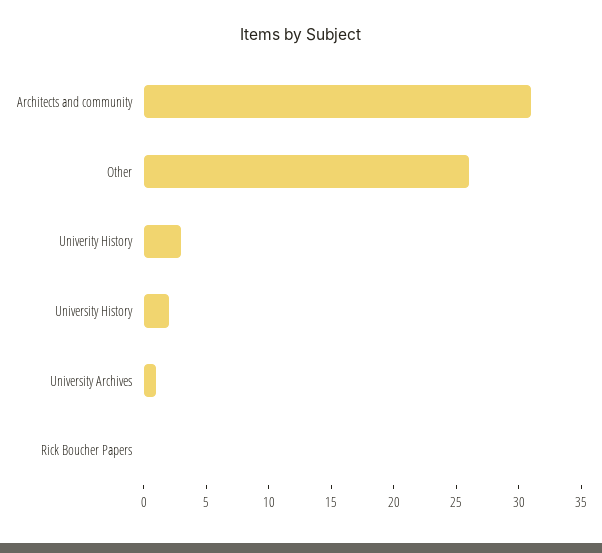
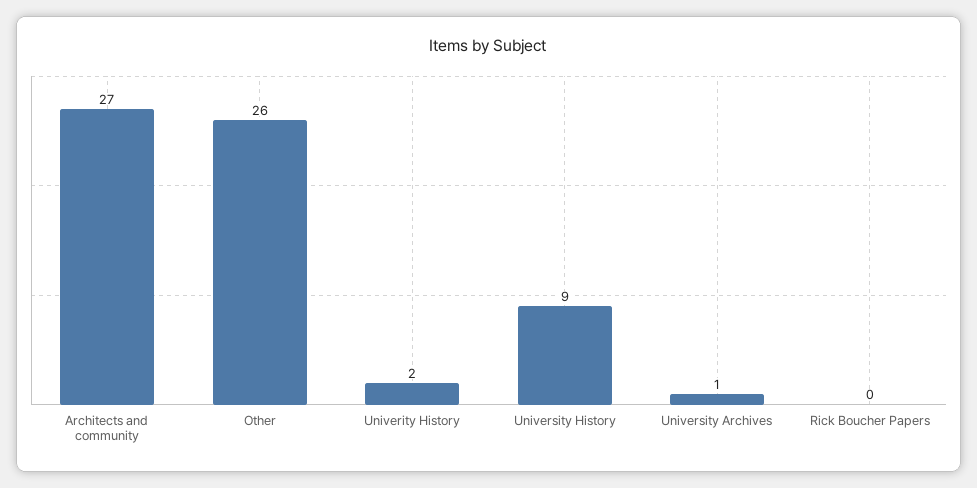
Architects and community: 31 -> 27
Univerity History: 3 -> 2
University History: 2 -> 9

